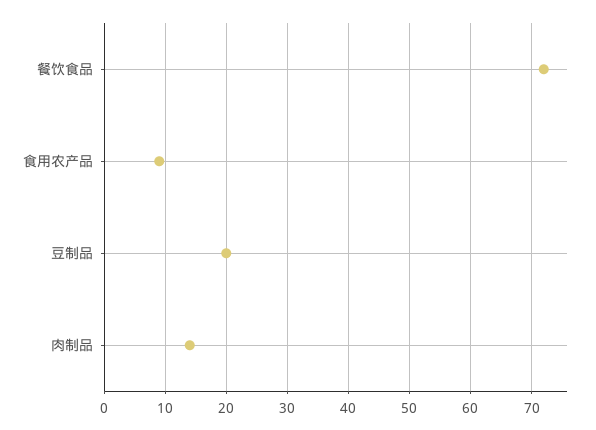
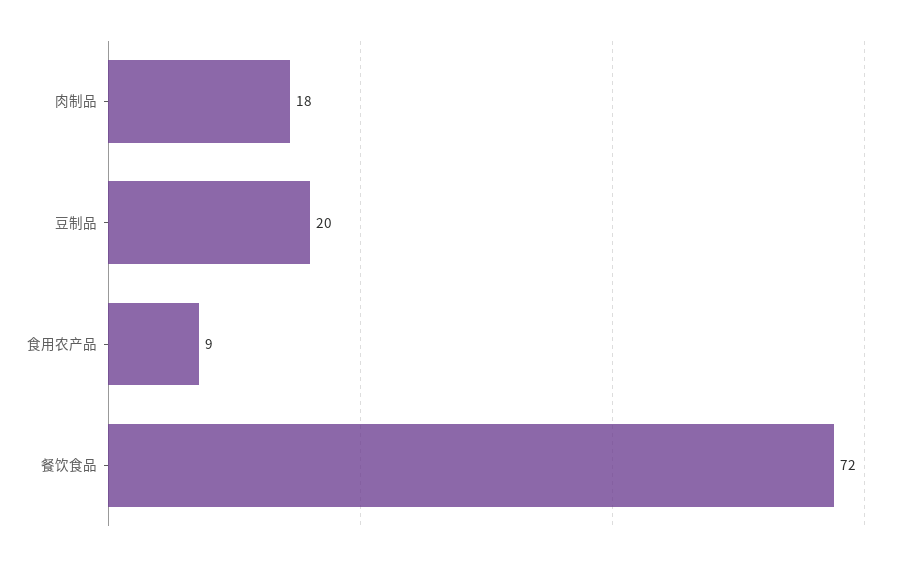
肉制品: 14 -> 18

